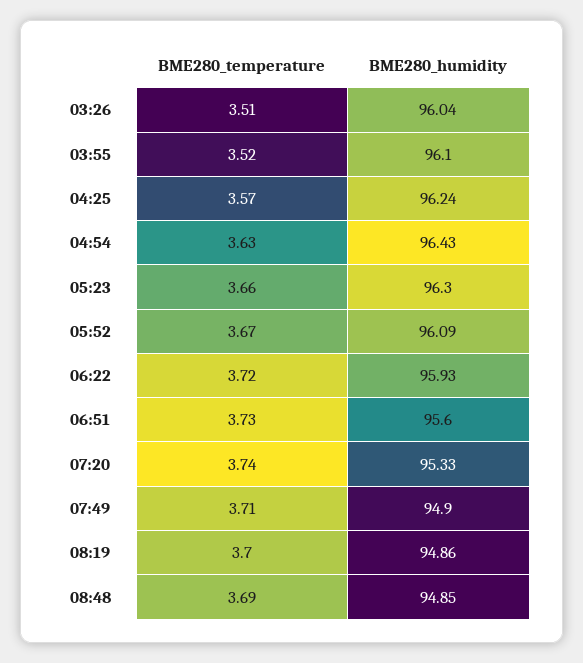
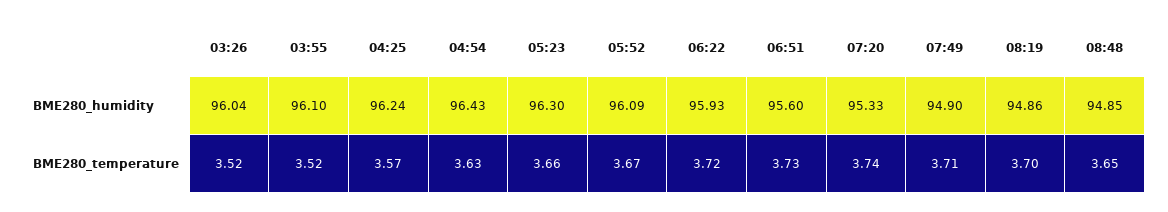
BME280_temperature, 03:26: 3.51 -> 3.52
BME280_temperature, 08:48: 3.69 -> 3.65

